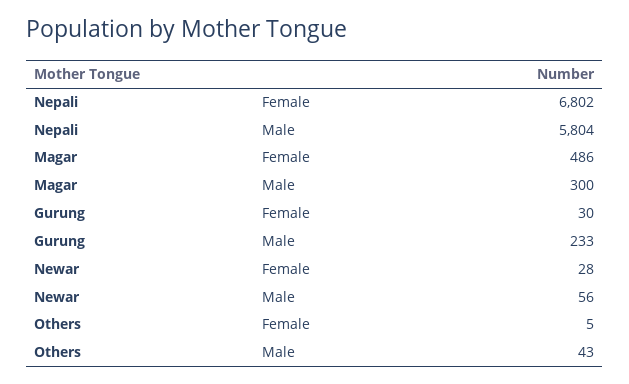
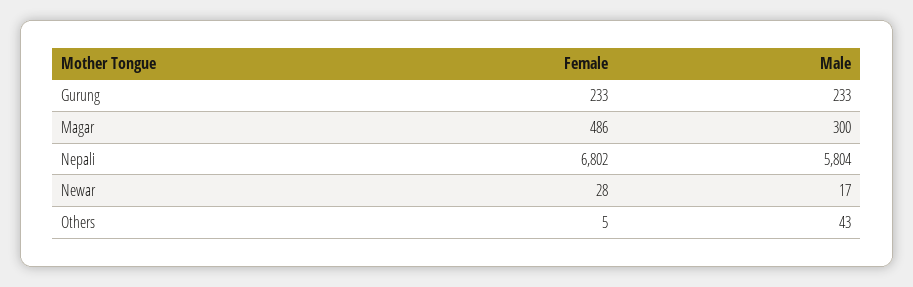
Gurung, Female: 30 -> 233
Newar, Male: 56 -> 17

